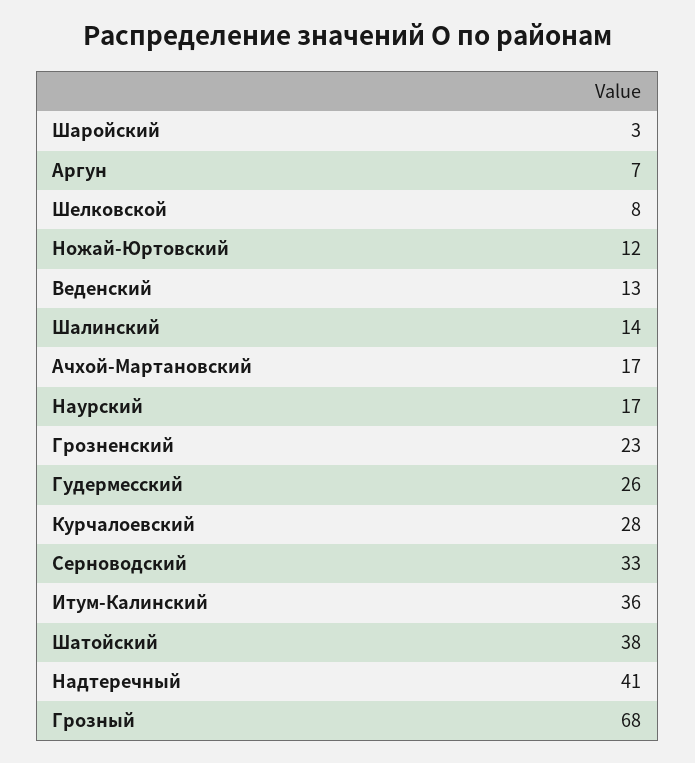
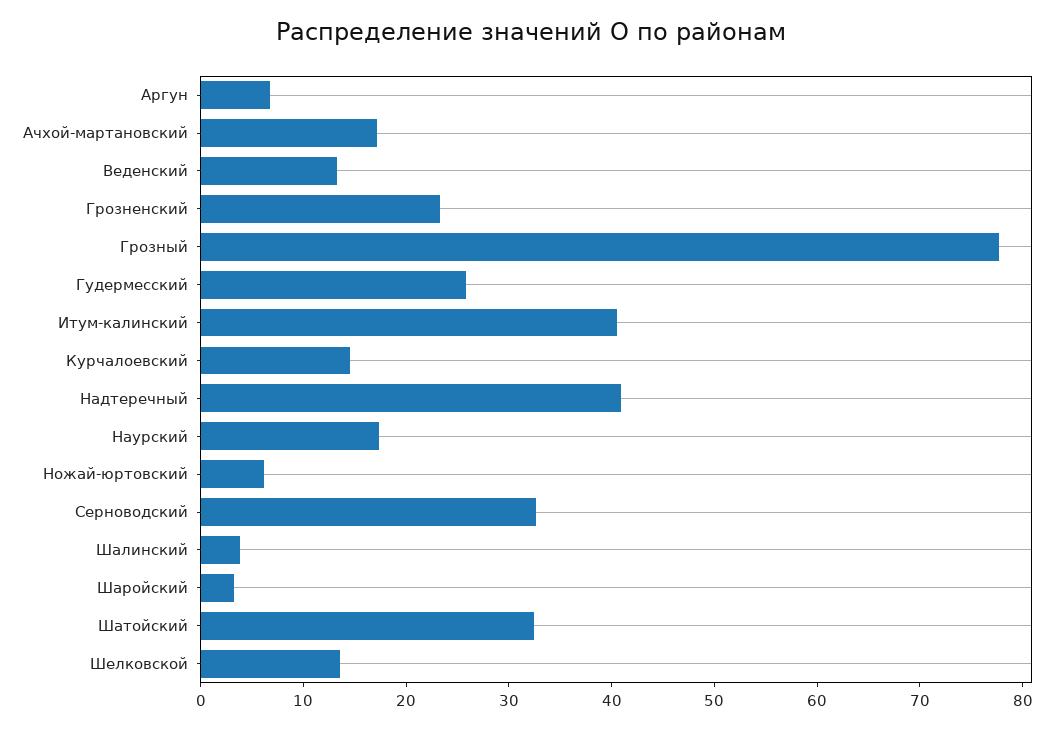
Шелковской: 8 -> 14
Ножай-Юртовский: 12 -> 6
Шалинский: 14 -> 4
Курчалоевский: 28 -> 14
Итум-Калинский: 36 -> 40
Шатойский: 38 -> 32
Грозный: 68 -> 78

